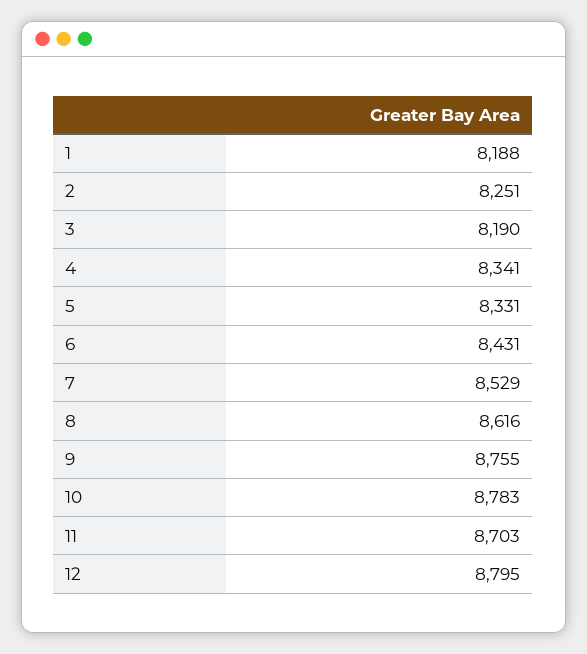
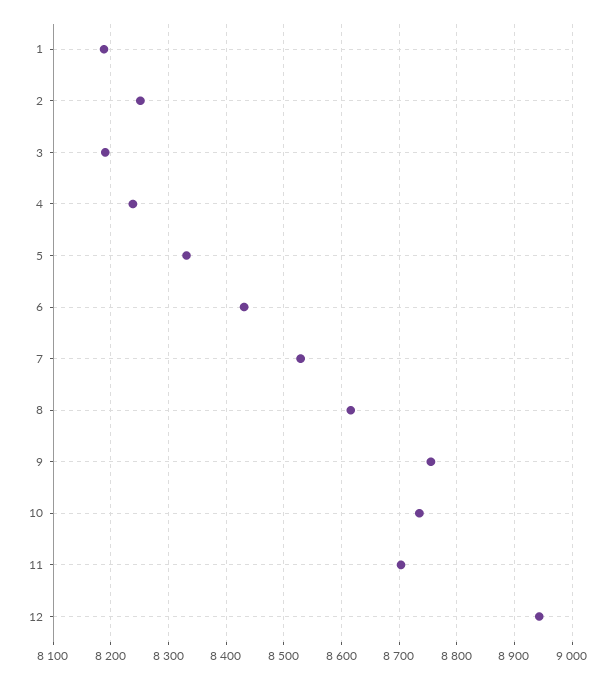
4: 8341 -> 8240
10: 8783 -> 8740
12: 8795 -> 8940

